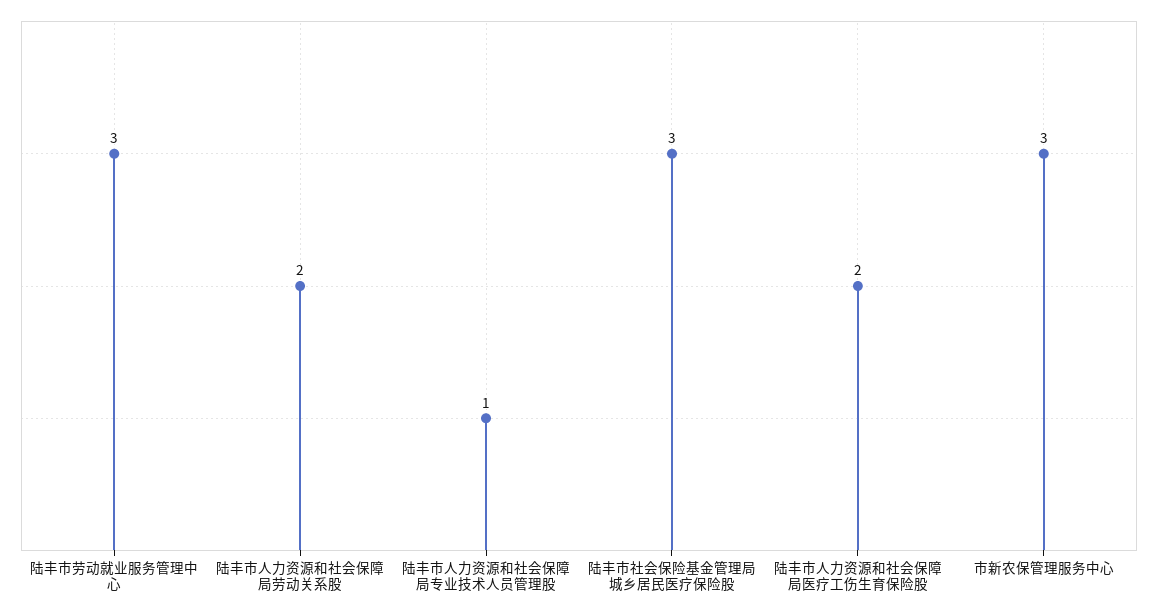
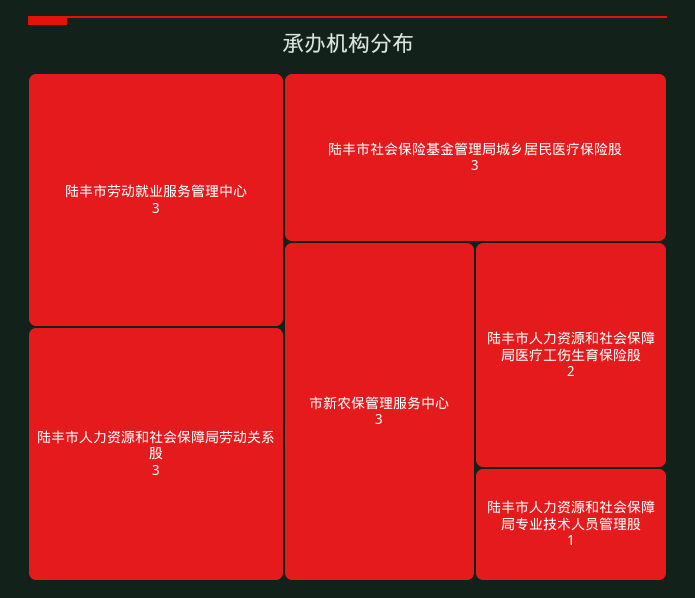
陆丰市人力资源和社会保障局劳动关系股: 2 -> 3

